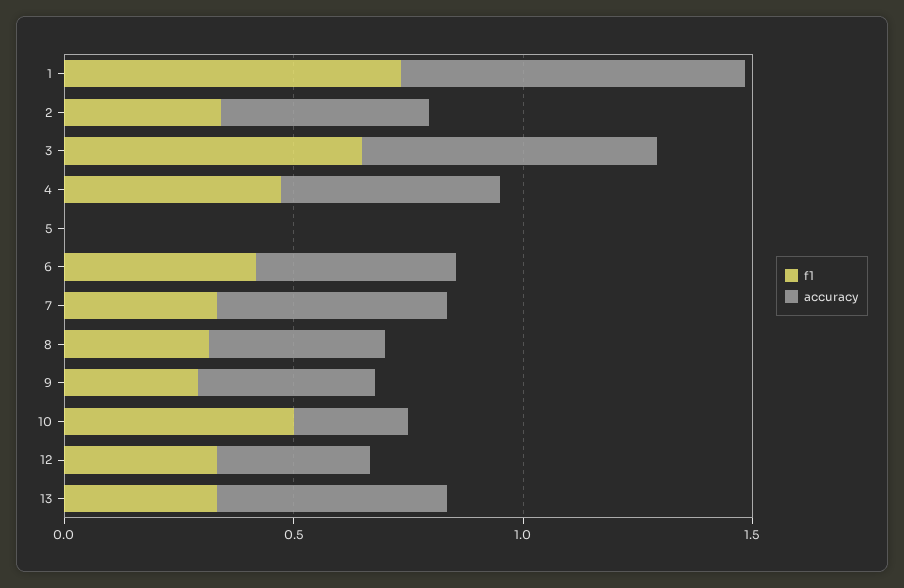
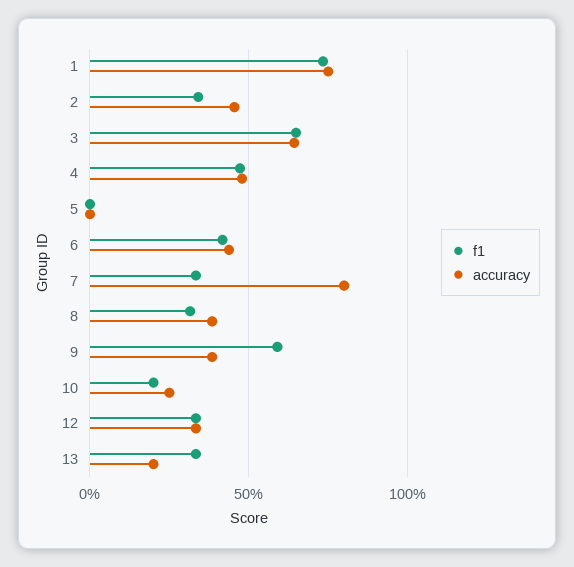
accuracy, 7: 0.5 -> 0.8
f1, 9: 0.3 -> 0.6
f1, 10: 0.5 -> 0.2
accuracy, 13: 0.5 -> 0.2

